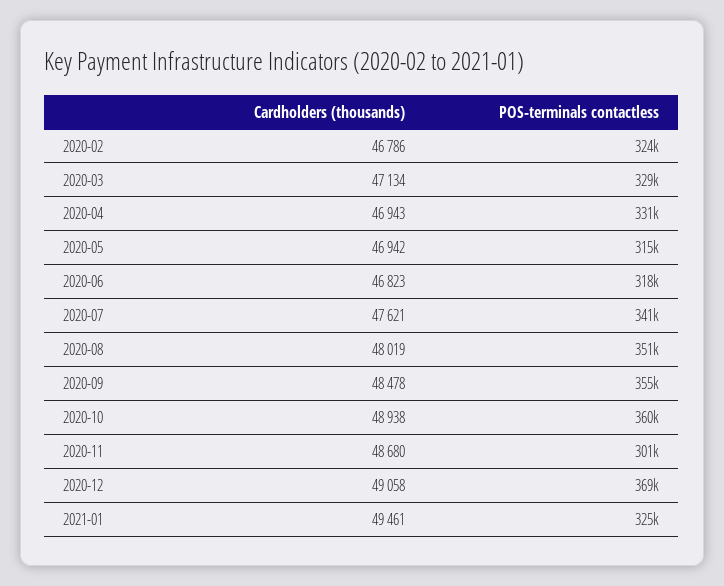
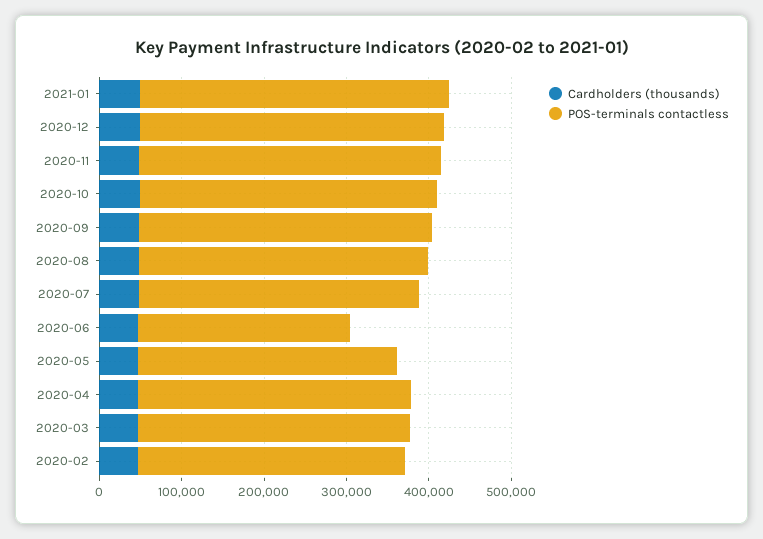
POS-terminals contactless, 2020-06: 318000 -> 260000
POS-terminals contactless, 2020-11: 301000 -> 360000
POS-terminals contactless, 2021-01: 325000 -> 380000

